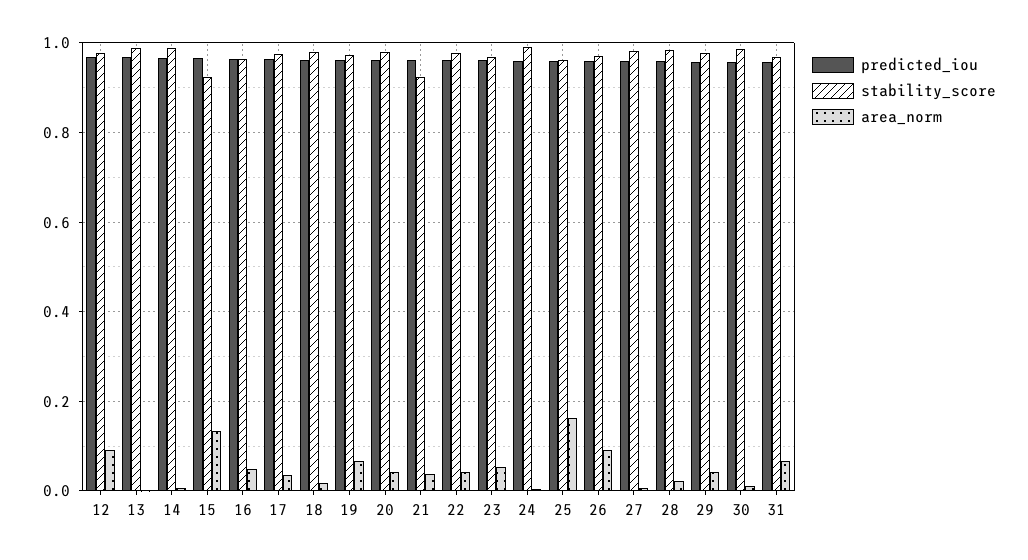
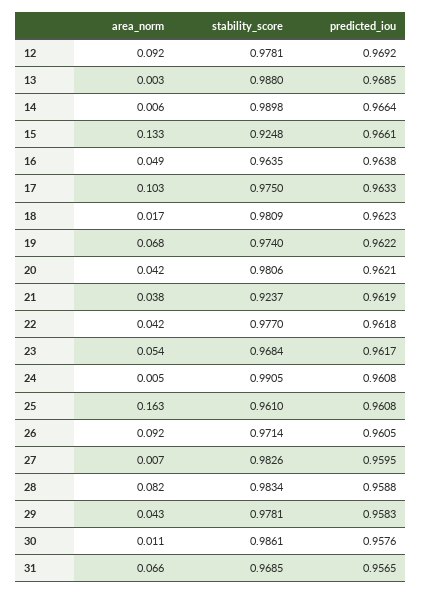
area_norm, 17: 0.04 -> 0.103
area_norm, 28: 0.02 -> 0.082

